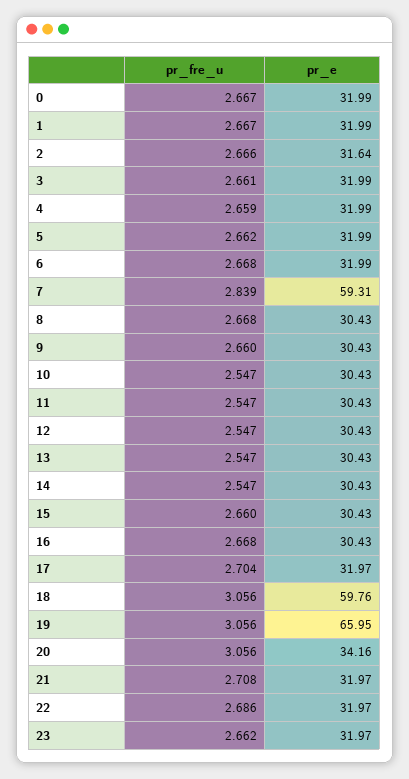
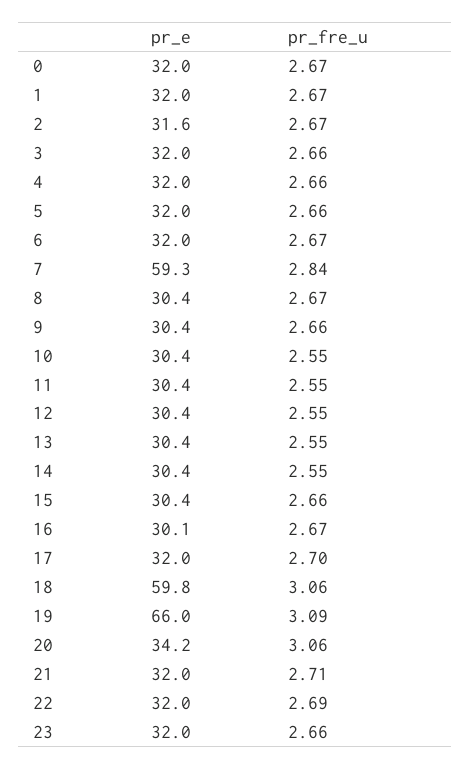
pr_e, 16: 30.43 -> 30.1
pr_fre_u, 19: 3.056 -> 3.09

